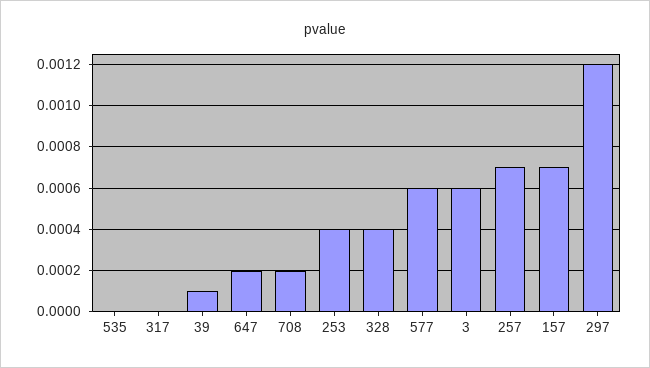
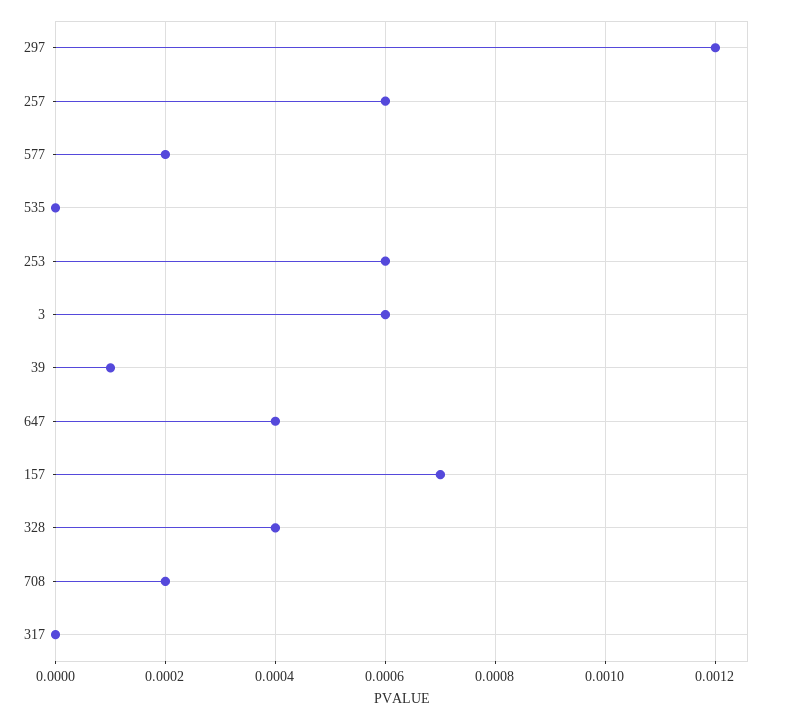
647: 0.0002 -> 0.0004
253: 0.0004 -> 0.0006
577: 0.0006 -> 0.0002
257: 0.0007 -> 0.0006

